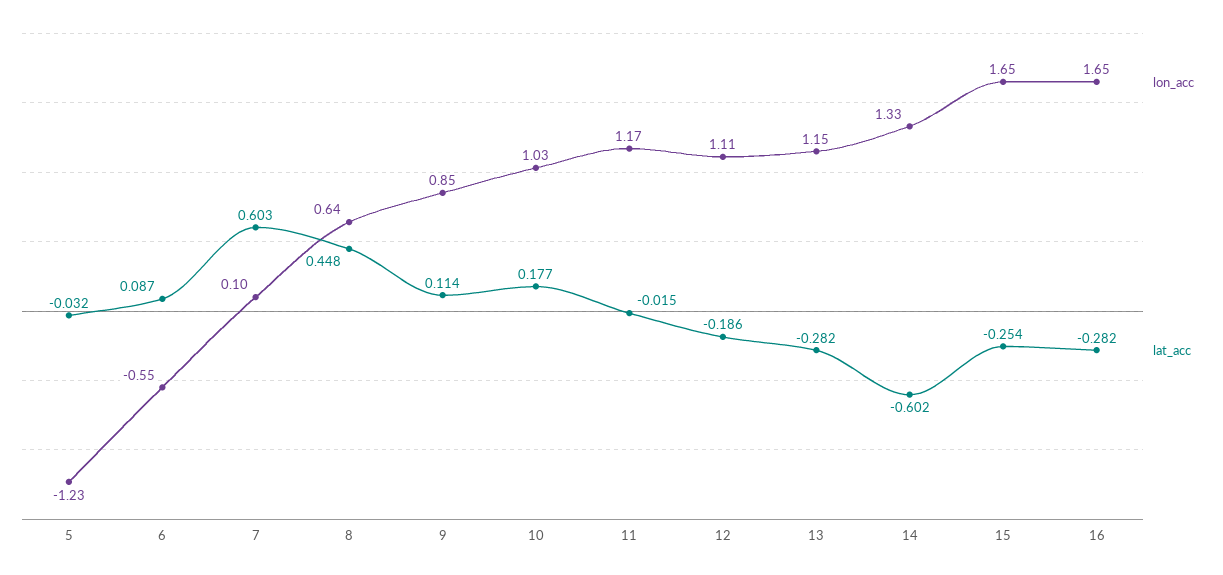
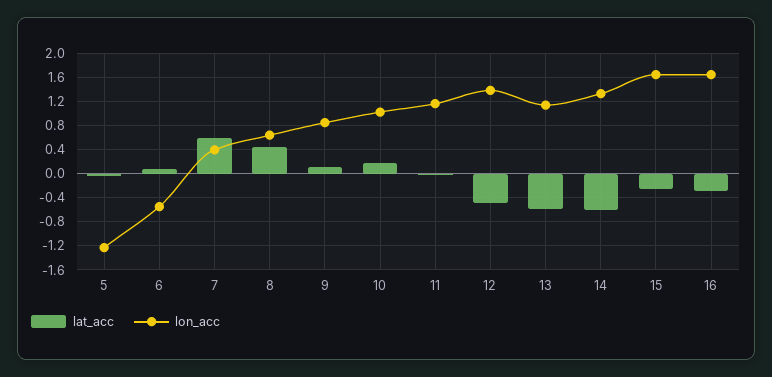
lon_acc, 7: 0.1 -> 0.4
lon_acc, 12: 1.11 -> 1.4
lat_acc, 12: -0.186 -> -0.5
lat_acc, 13: -0.282 -> -0.6

